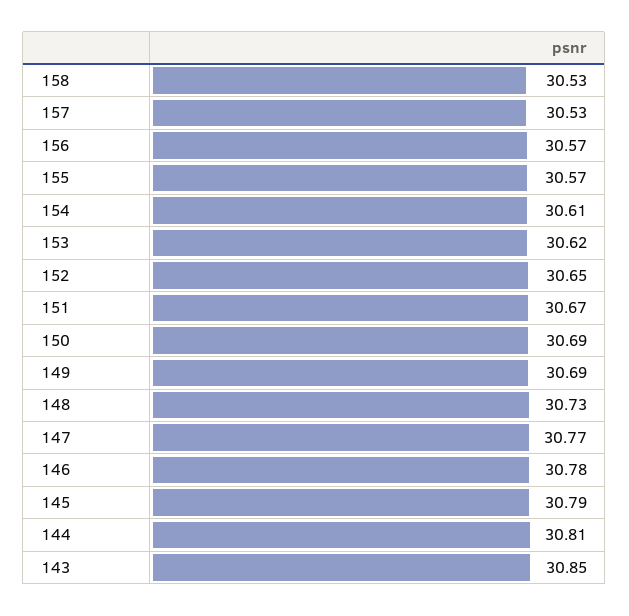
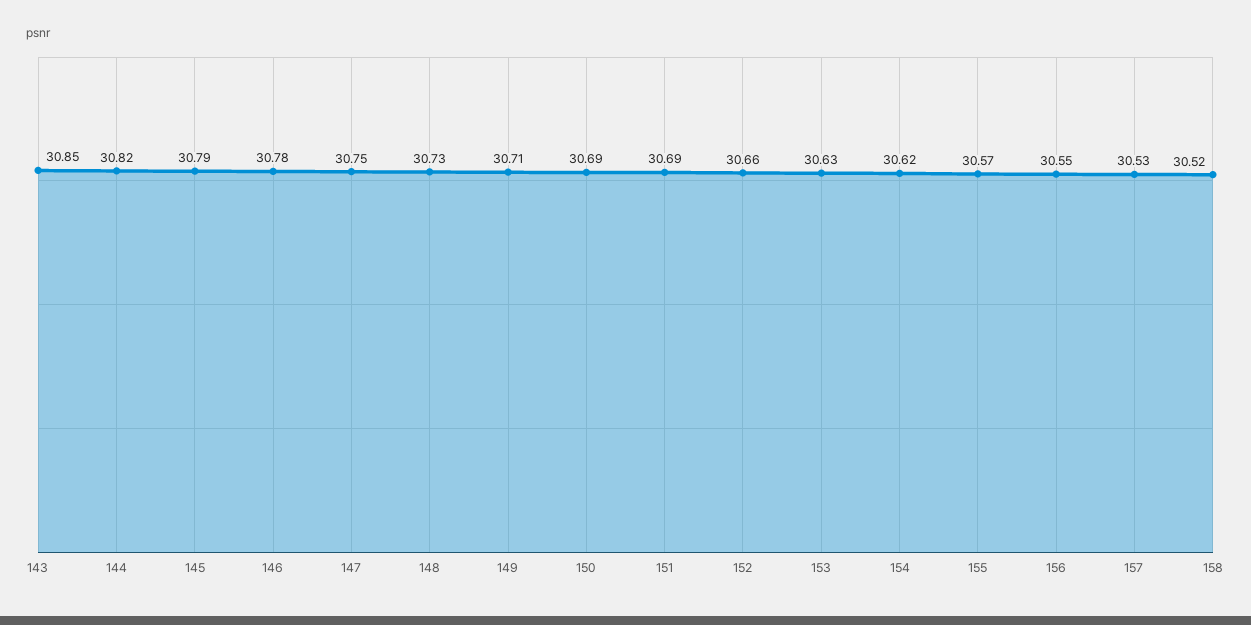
158: 30.53 -> 30.52
156: 30.57 -> 30.55
154: 30.61 -> 30.62
153: 30.62 -> 30.63
152: 30.65 -> 30.66
151: 30.67 -> 30.69
149: 30.69 -> 30.71
147: 30.77 -> 30.75
144: 30.81 -> 30.82

